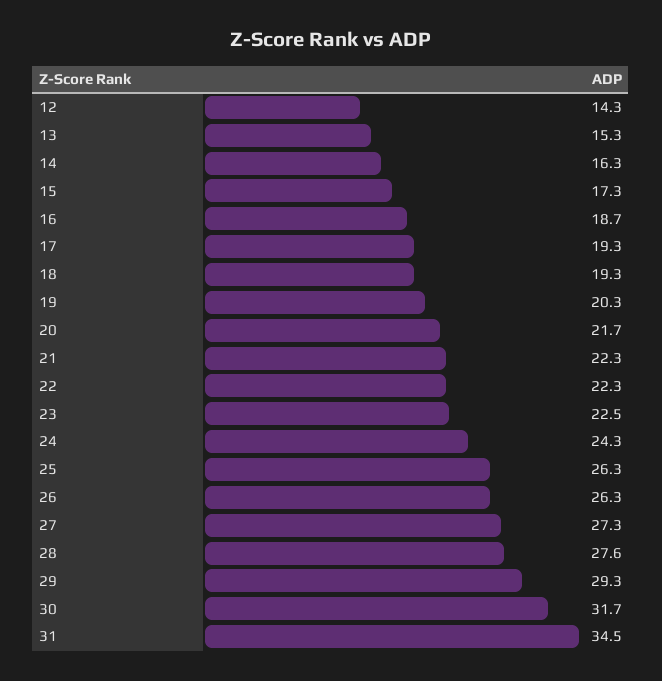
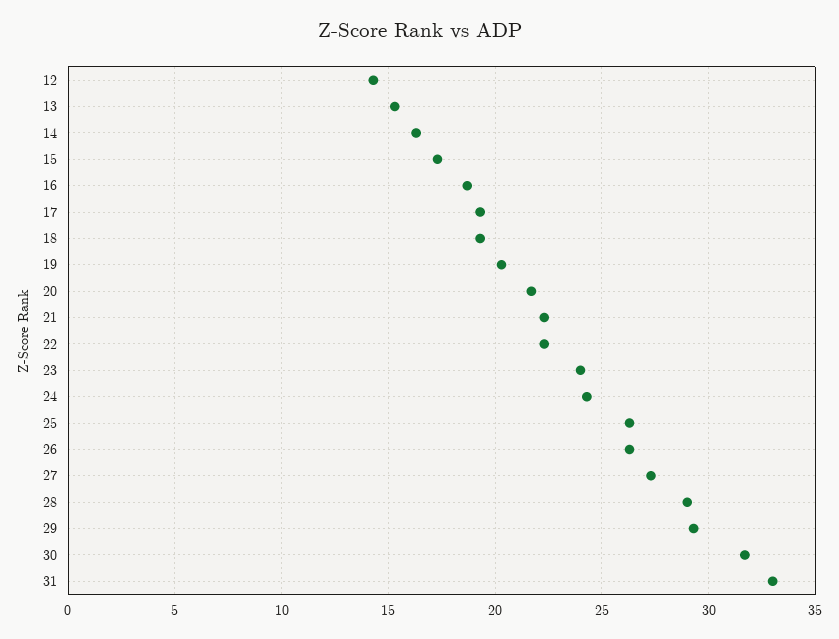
23: 22.5 -> 24
28: 27.6 -> 29
31: 34.5 -> 33

